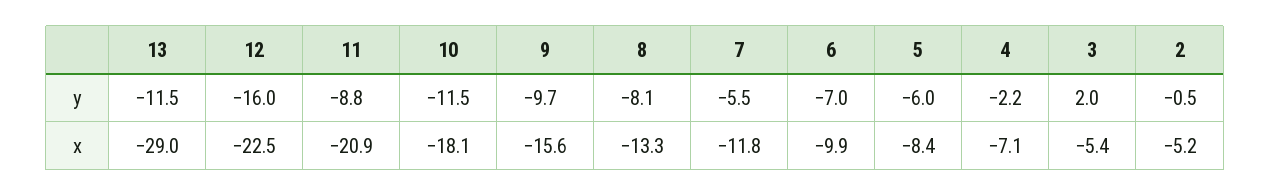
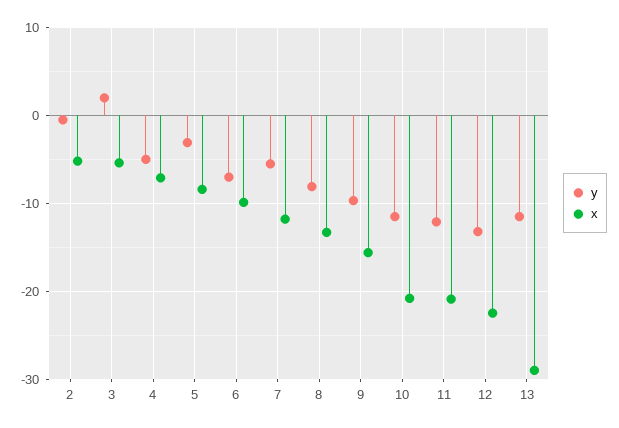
y, 12: -16 -> -13
y, 11: -8.8 -> -12
y, 5: -6 -> -3
y, 4: -2.2 -> -5
x, 10: -18.1 -> -21

